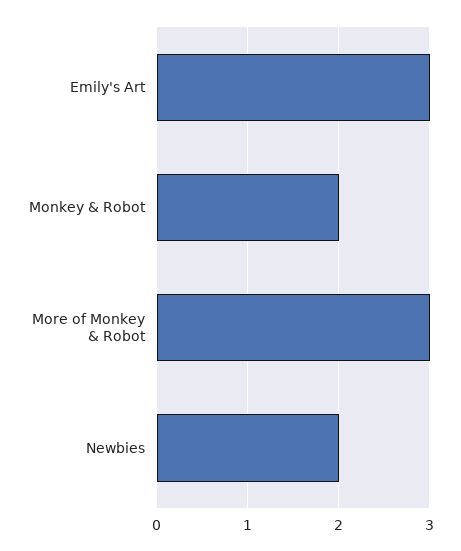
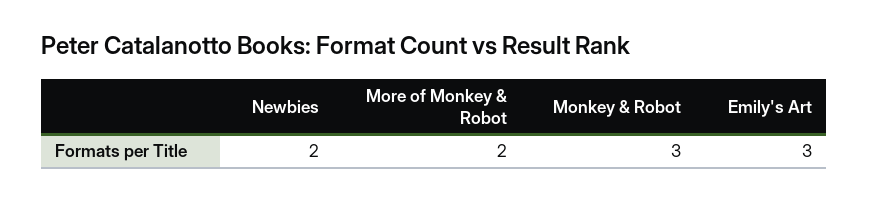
Monkey & Robot: 2 -> 3
More of Monkey & Robot: 3 -> 2

